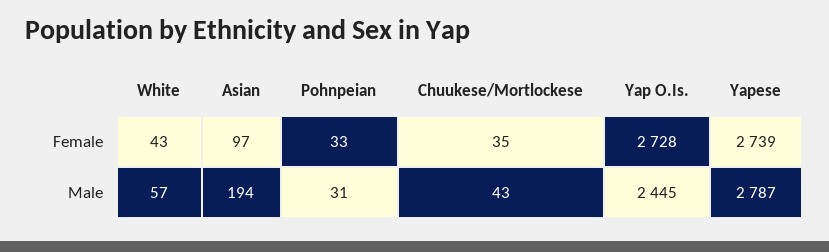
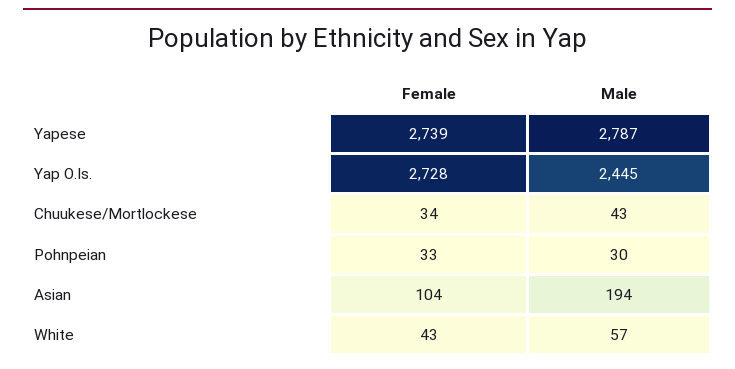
Asian, Female: 97 -> 104
Chuukese/Mortlockese, Female: 35 -> 34
Pohnpeian, Male: 31 -> 30

